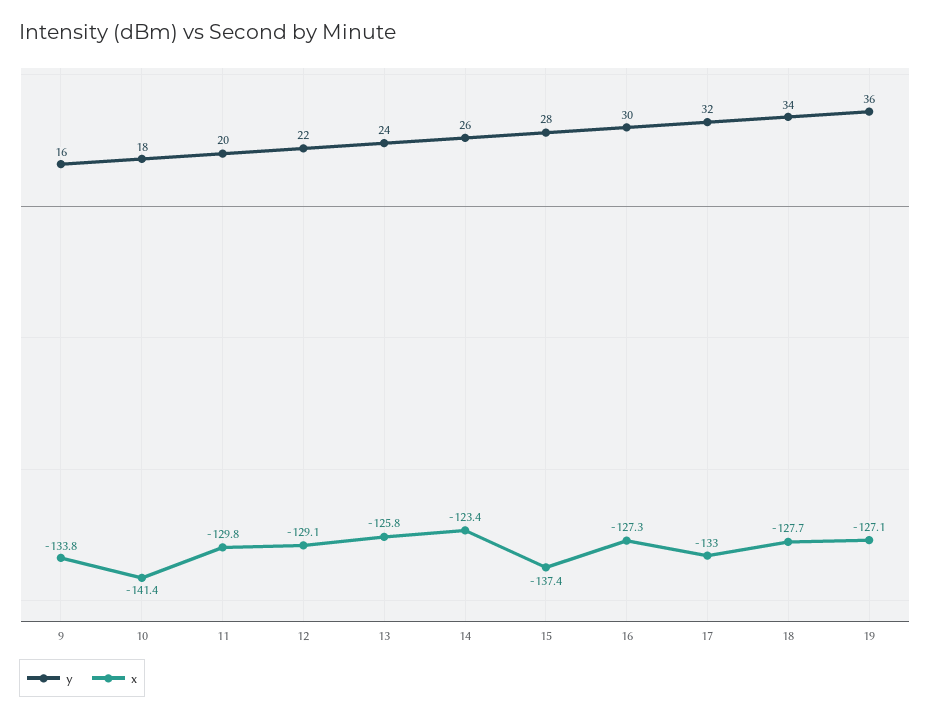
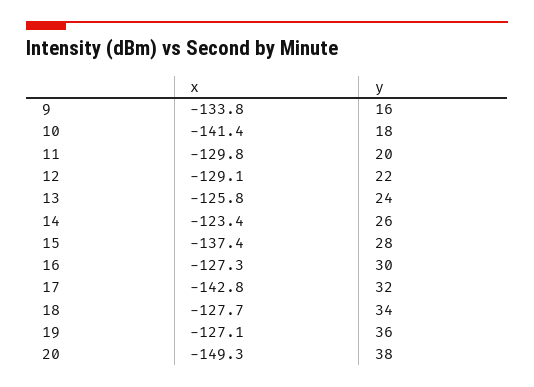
x, 17: -133 -> -142.8
x, 20: none -> -149.3
y, 20: none -> 38

